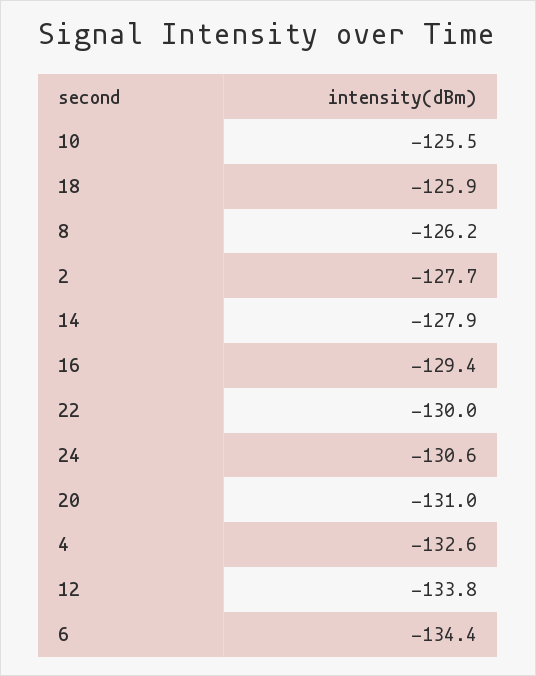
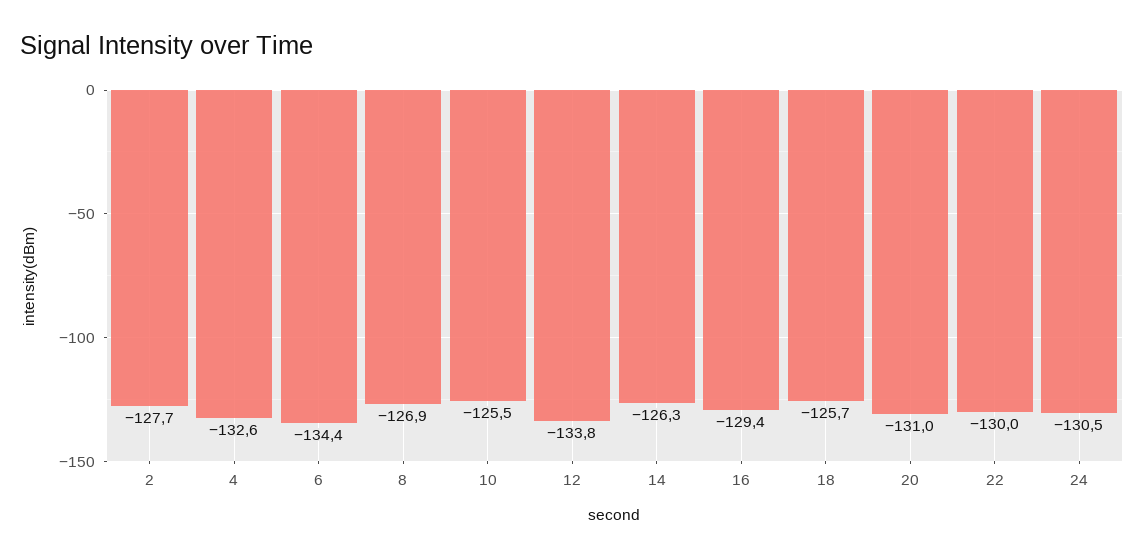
18: -125.9 -> -125.7
8: -126.2 -> -126.9
14: -127.9 -> -126.3
24: -130.6 -> -130.5

